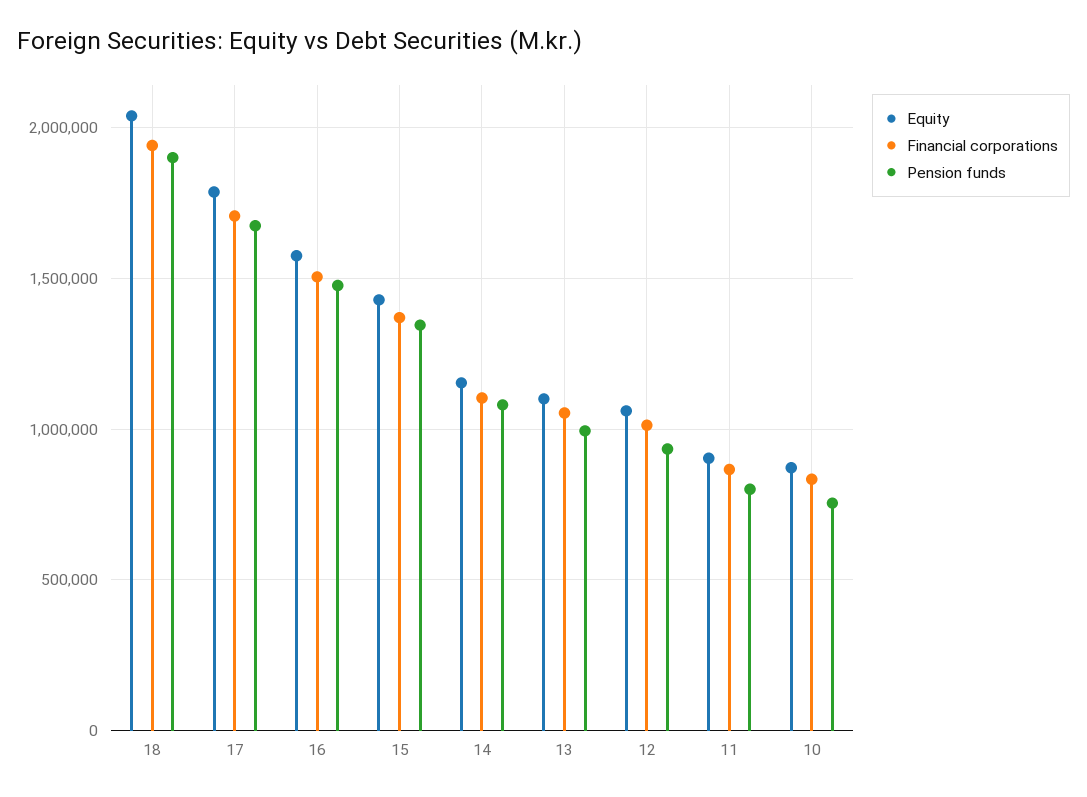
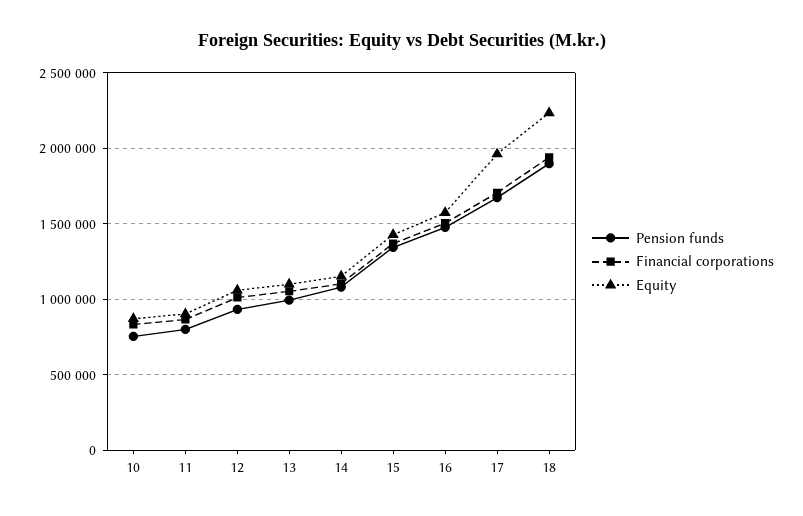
Equity, 18: 2050000 -> 2250000
Equity, 17: 1800000 -> 1950000

